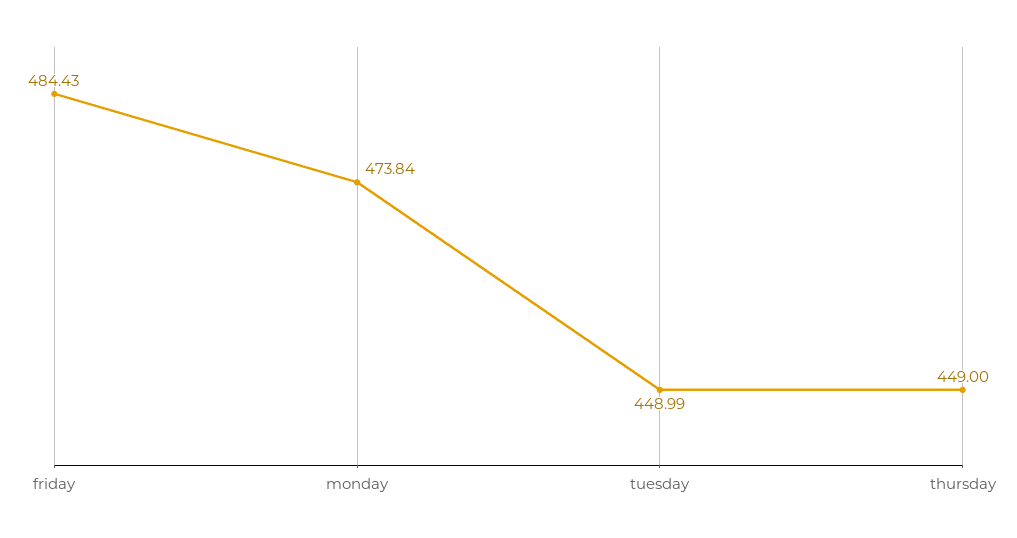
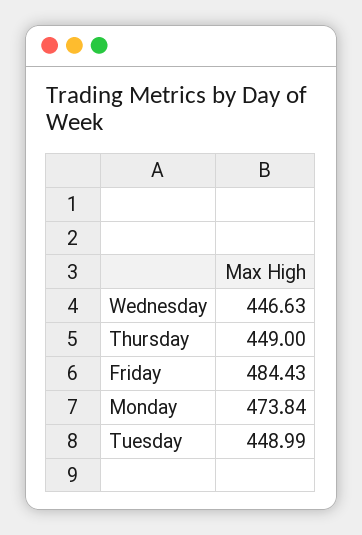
Wednesday: none -> 446.63

